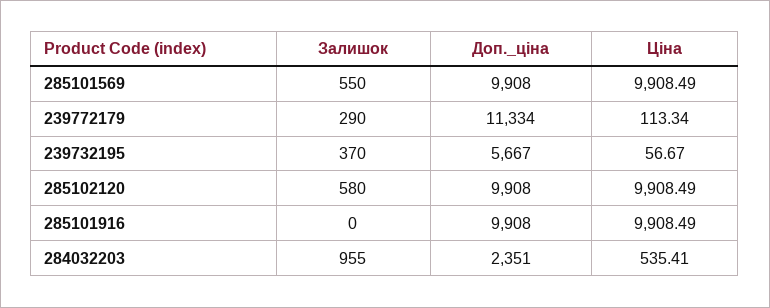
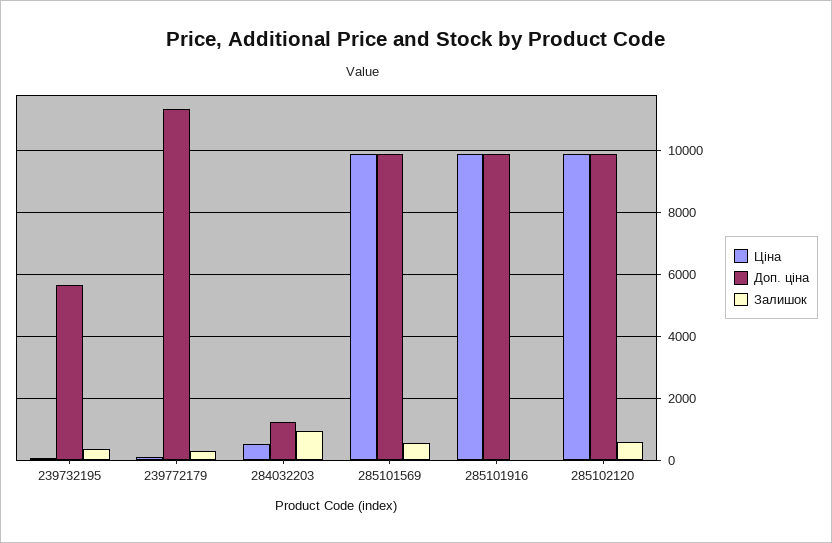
Доп._ціна, 284032203: 2351 -> 1200

